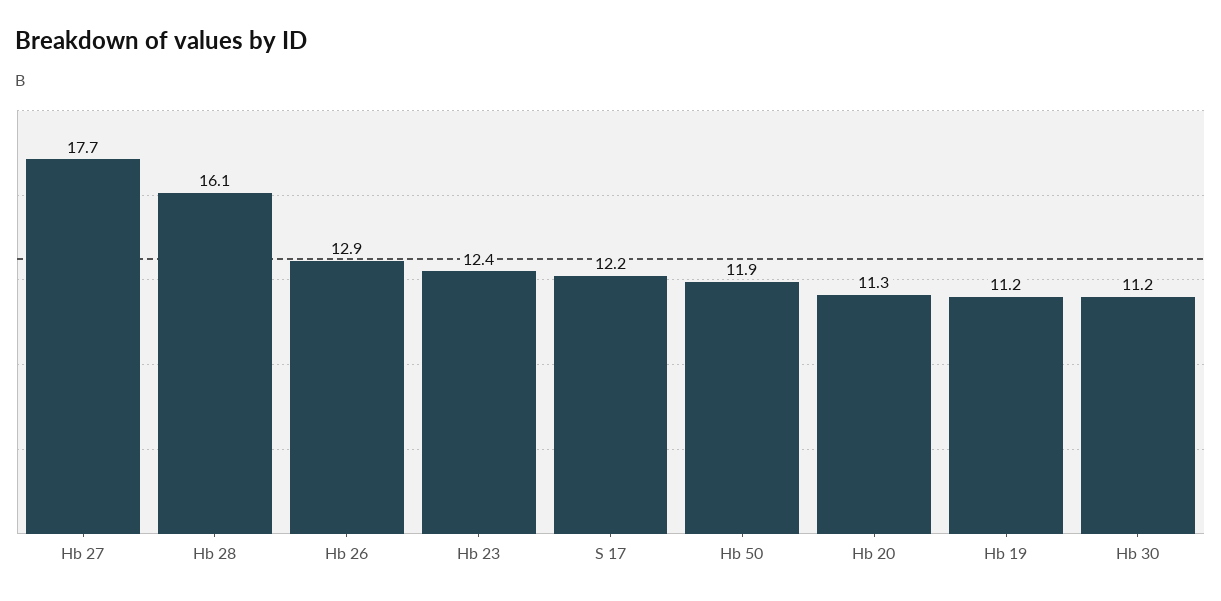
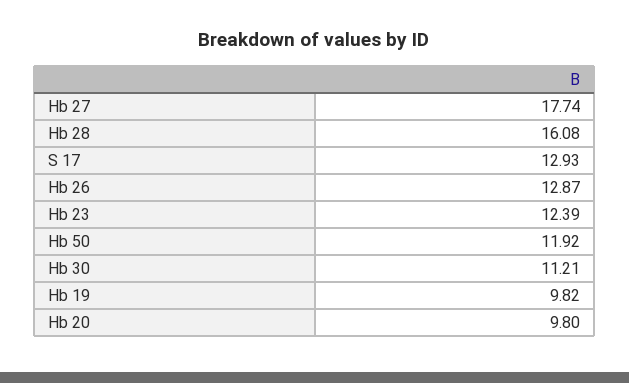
S 17: 12.2 -> 12.93
Hb 20: 11.3 -> 9.8
Hb 19: 11.2 -> 9.82

